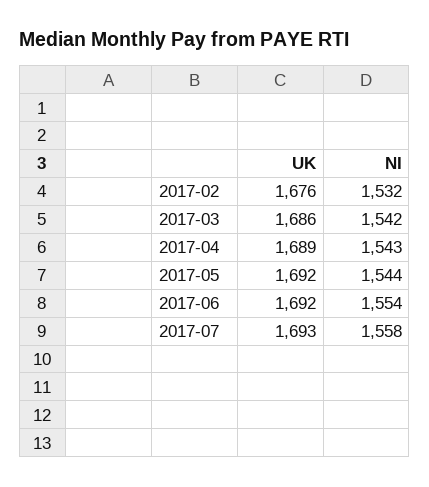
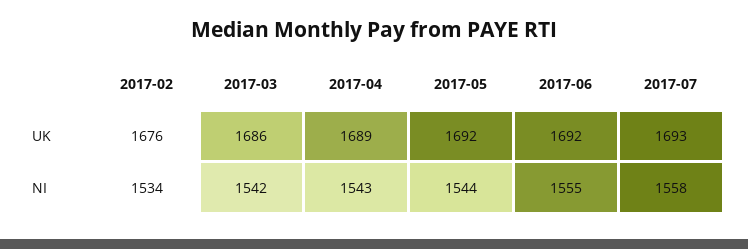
NI, 2017-02: 1532 -> 1534
NI, 2017-06: 1554 -> 1555

